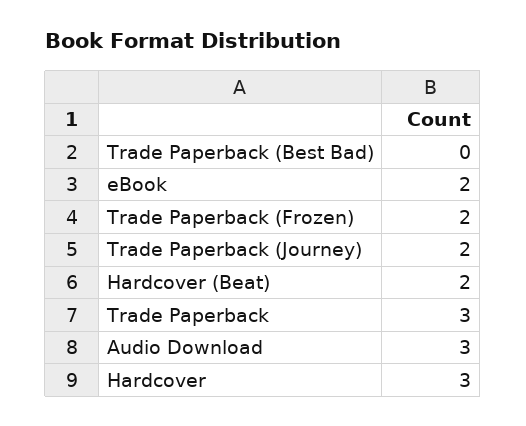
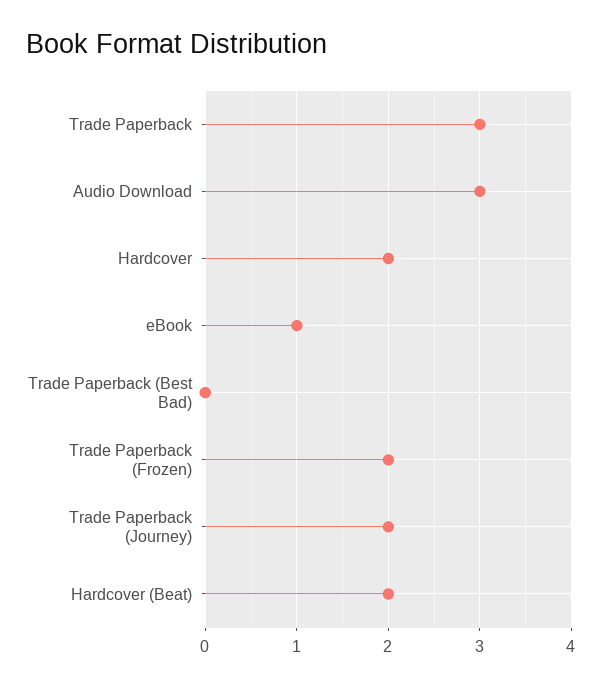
eBook: 2 -> 1
Hardcover: 3 -> 2

